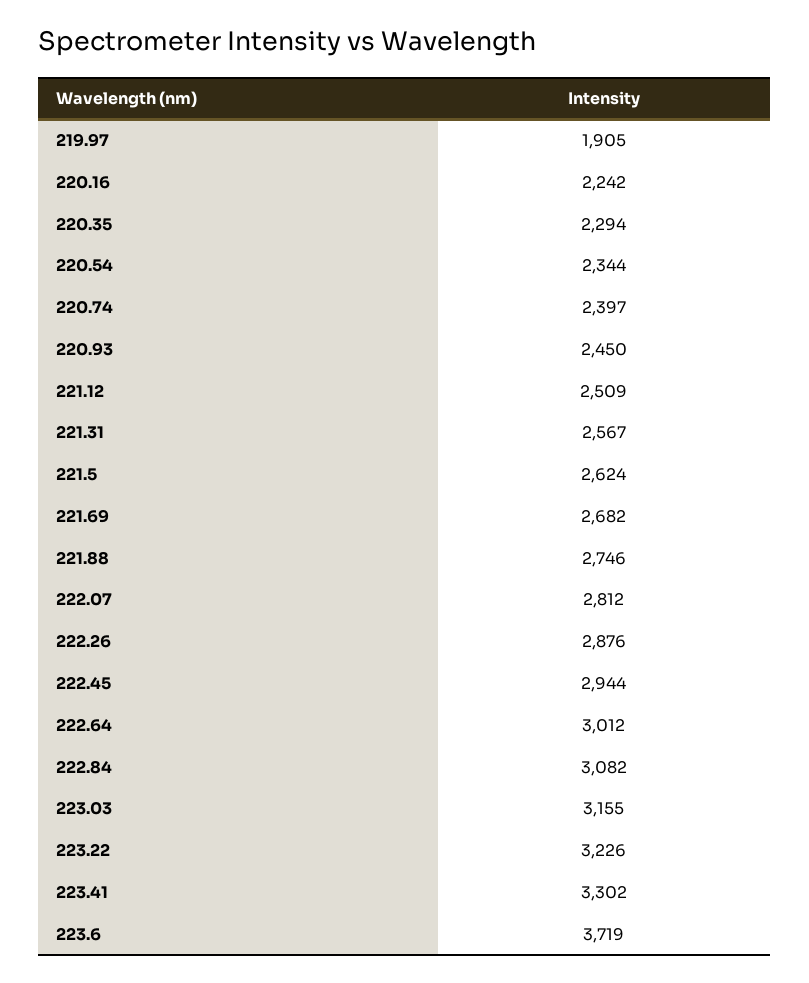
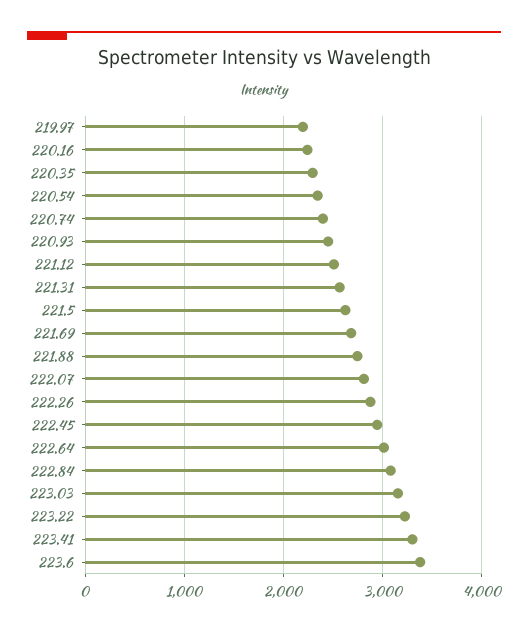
219.97: 1905 -> 2200
223.6: 3719 -> 3400

